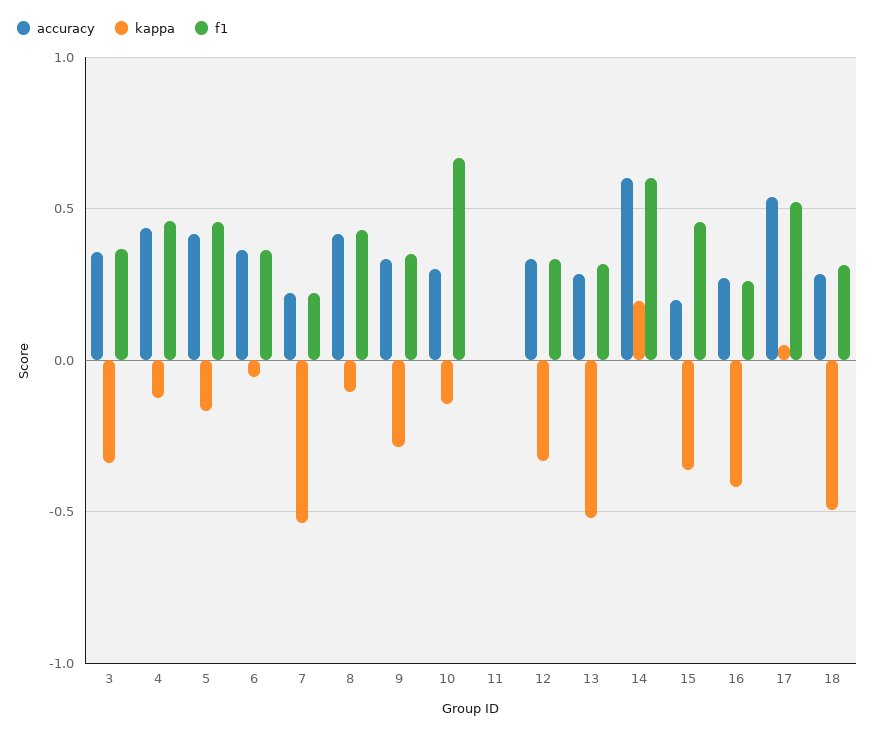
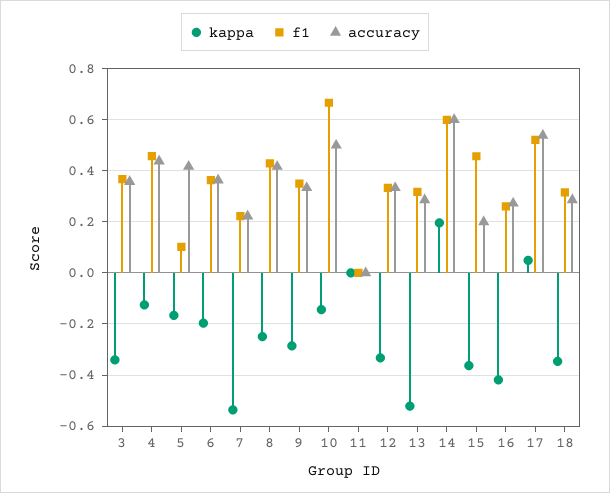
f1, 5: 0.45 -> 0.1
kappa, 6: -0.05 -> -0.2
kappa, 8: -0.1 -> -0.25
accuracy, 10: 0.3 -> 0.5
kappa, 18: -0.5 -> -0.35

